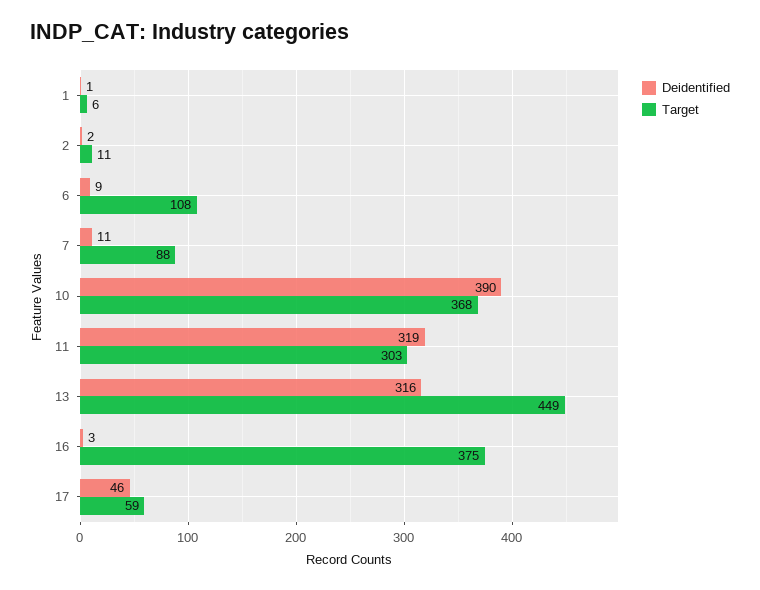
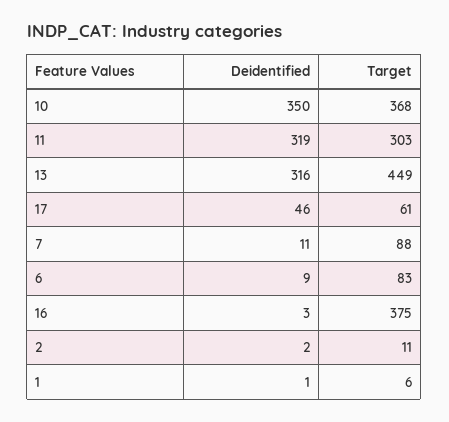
Target, 6: 108 -> 83
Deidentified, 10: 390 -> 350
Target, 17: 59 -> 61

